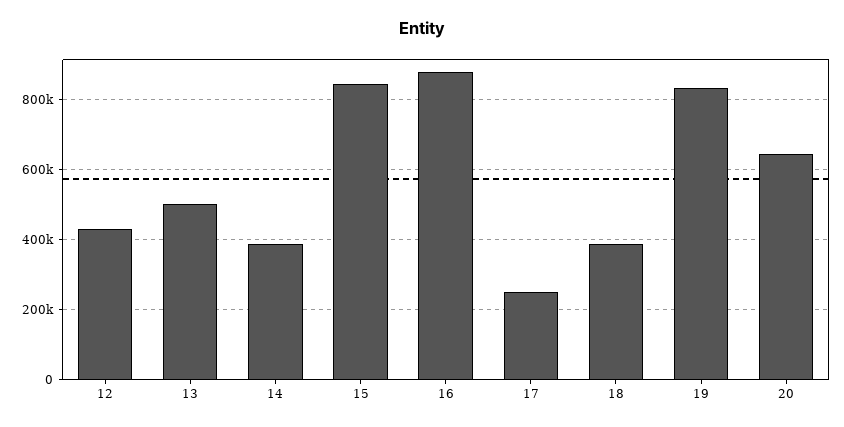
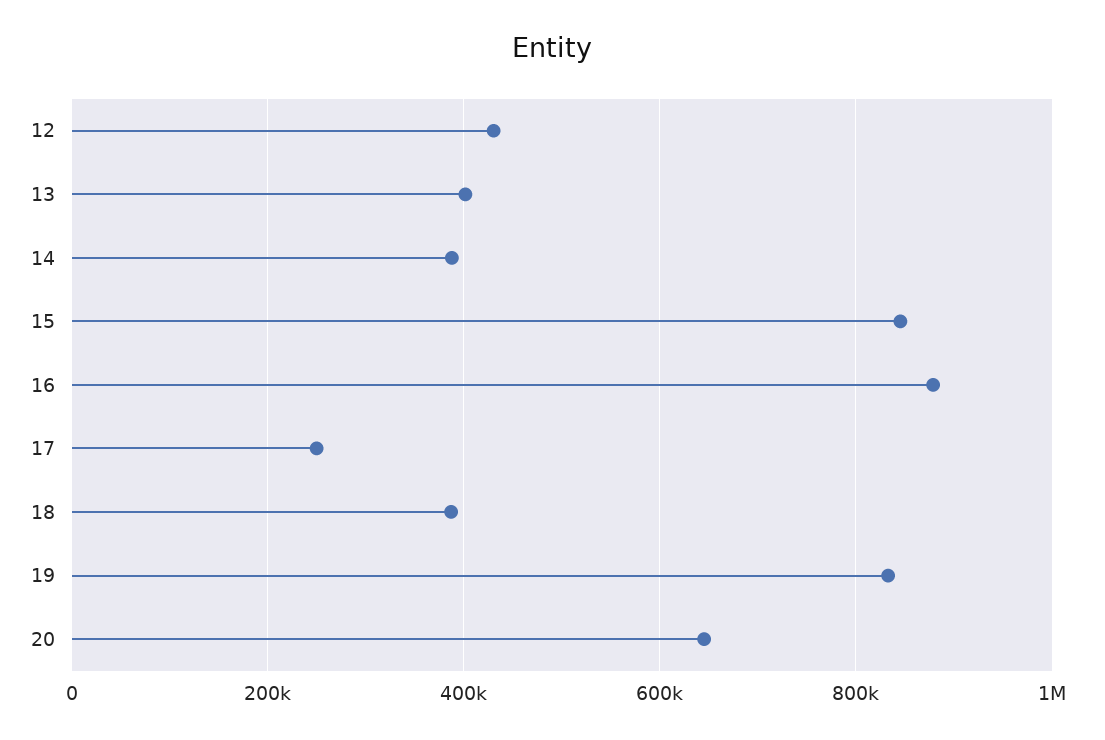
13: 500000 -> 400000

